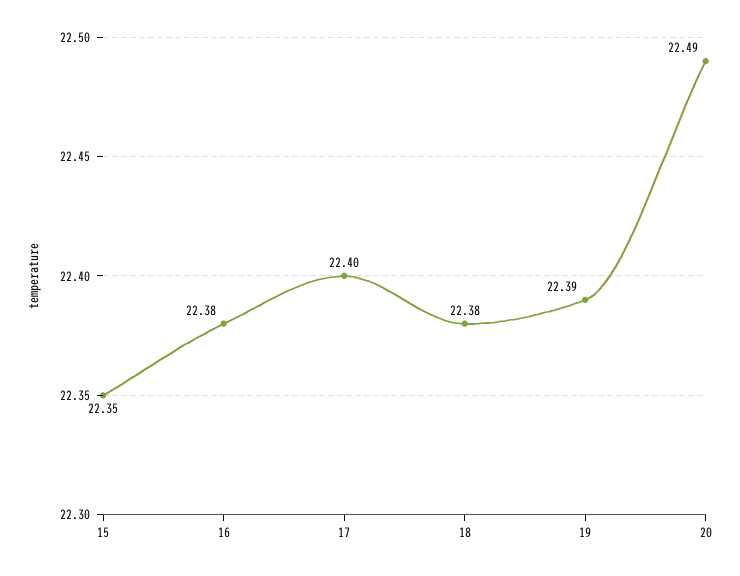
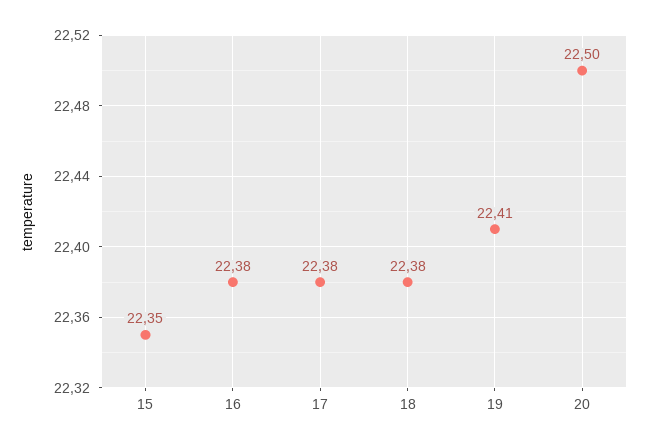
17: 22.4 -> 22.38
19: 22.39 -> 22.41
20: 22.49 -> 22.5

